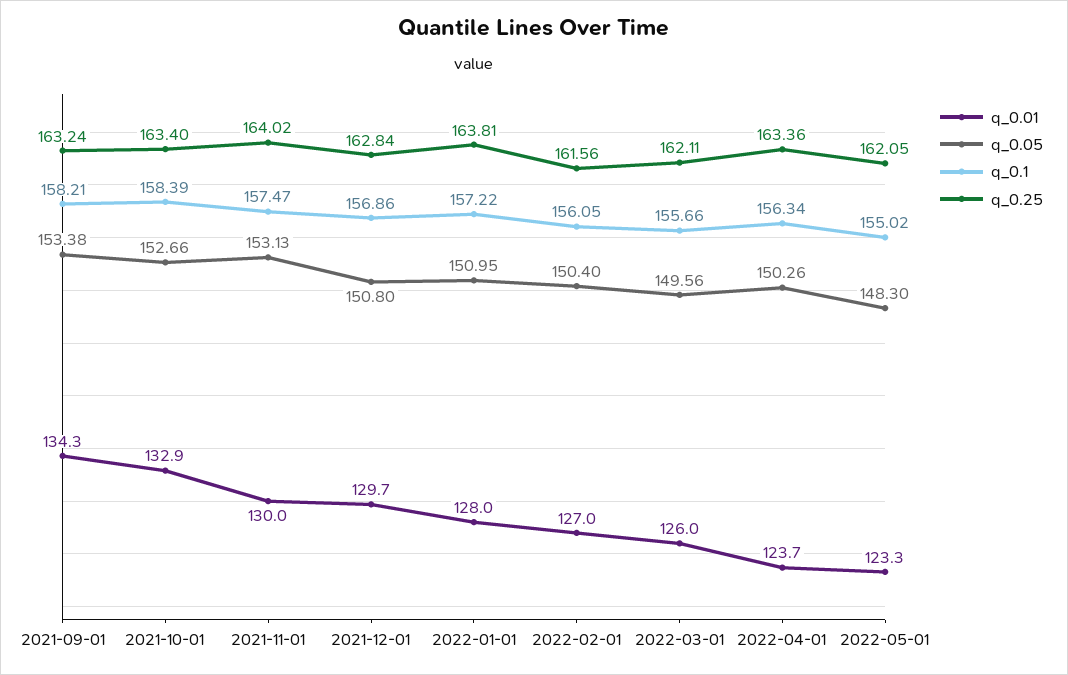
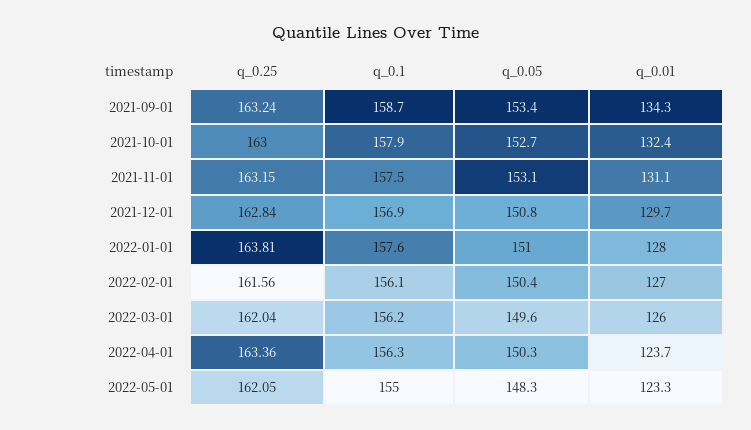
q_0.1, 2021-09-01: 158.21 -> 158.7
q_0.01, 2021-10-01: 132.9 -> 132.4
q_0.1, 2021-10-01: 158.39 -> 157.9
q_0.25, 2021-10-01: 163.4 -> 163
q_0.01, 2021-11-01: 130 -> 131.1
q_0.25, 2021-11-01: 164.02 -> 163.15
q_0.1, 2022-01-01: 157.22 -> 157.6
q_0.1, 2022-03-01: 155.66 -> 156.2
q_0.25, 2022-03-01: 162.11 -> 162.04

